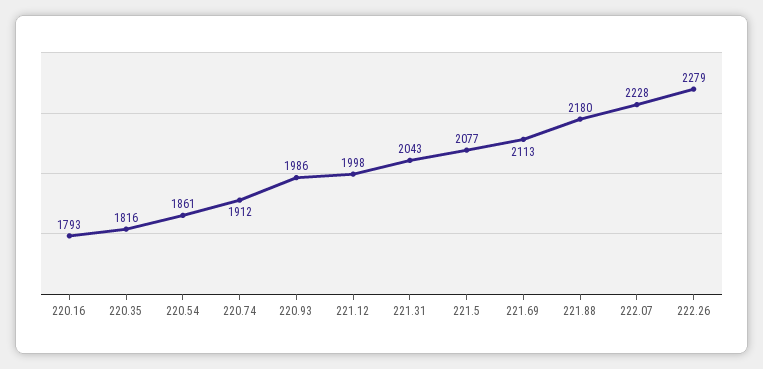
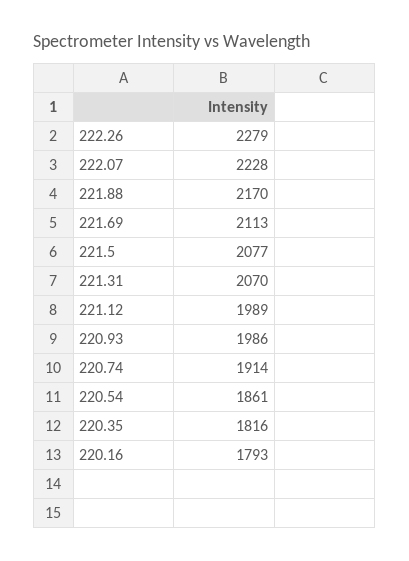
220.74: 1912 -> 1914
221.12: 1998 -> 1989
221.31: 2043 -> 2070
221.88: 2180 -> 2170

